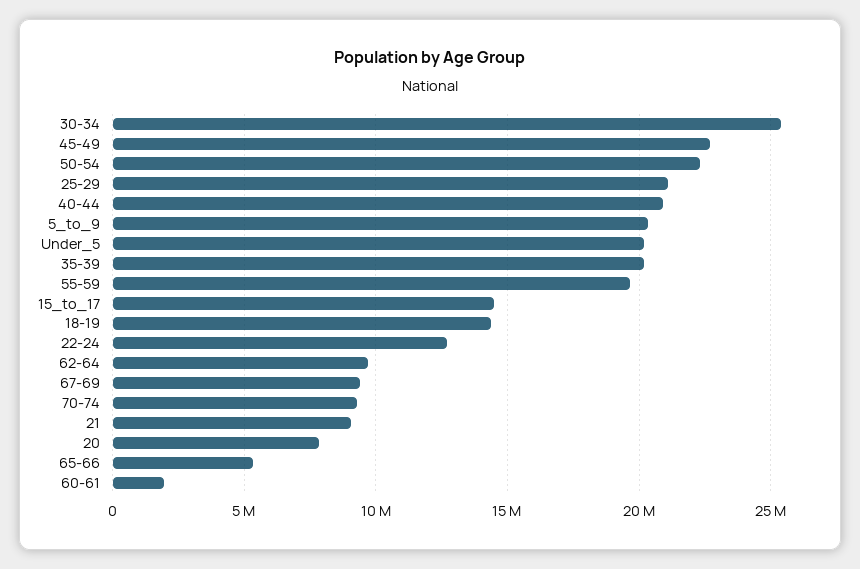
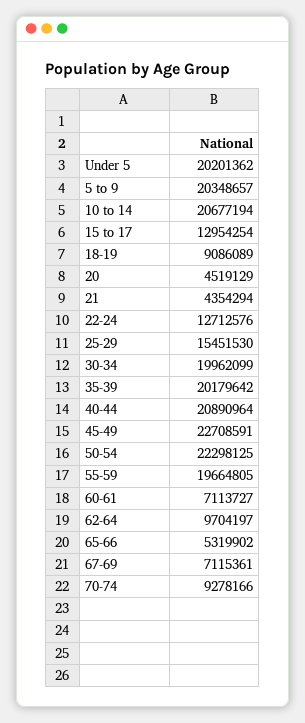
30-34: 25500000 -> 19962099
25-29: 21000000 -> 15451530
15_to_17: 14500000 -> 12954254
18-19: 14500000 -> 9086089
67-69: 9500000 -> 7115361
21: 9000000 -> 4354294
20: 8000000 -> 4519129
60-61: 2000000 -> 7113727
10 to 14: none -> 20677194

